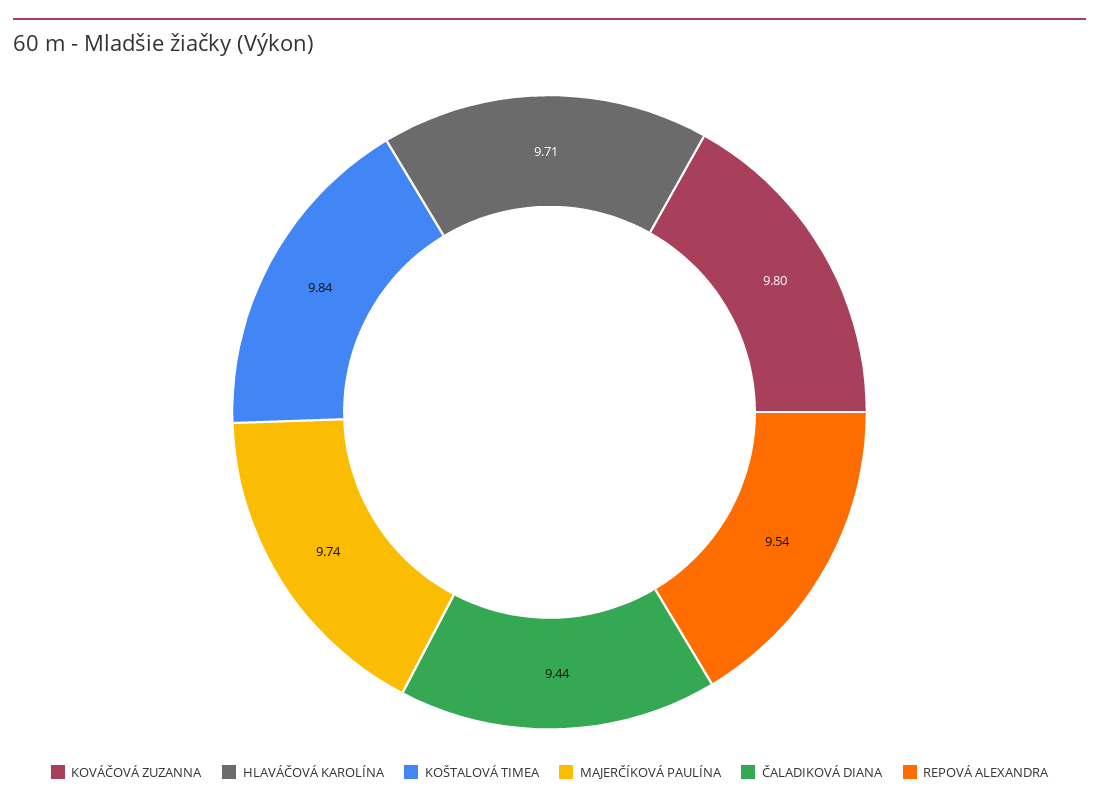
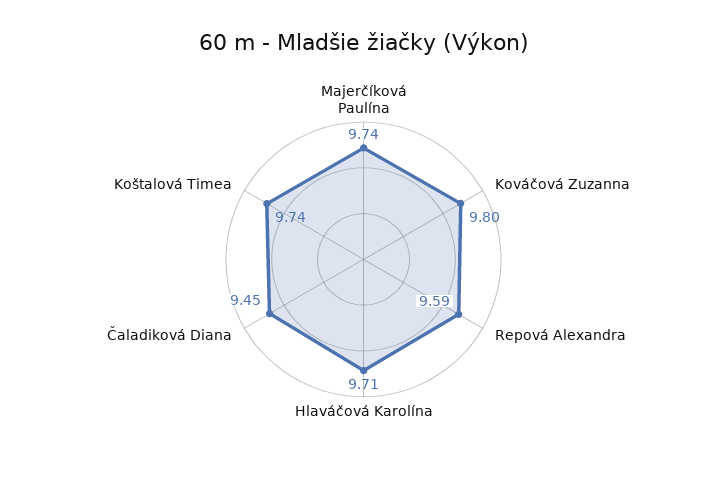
KOŠTALOVÁ TIMEA: 9.84 -> 9.74
ČALADIKOVÁ DIANA: 9.44 -> 9.45
REPOVÁ ALEXANDRA: 9.54 -> 9.59

